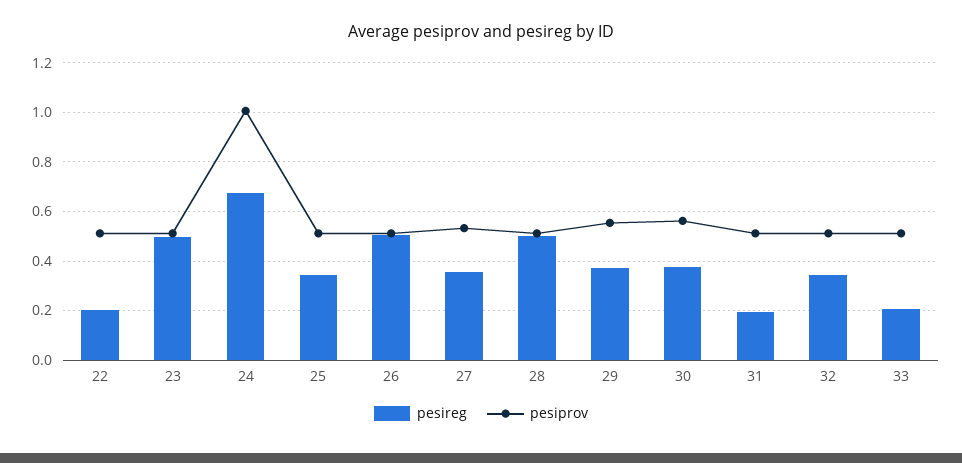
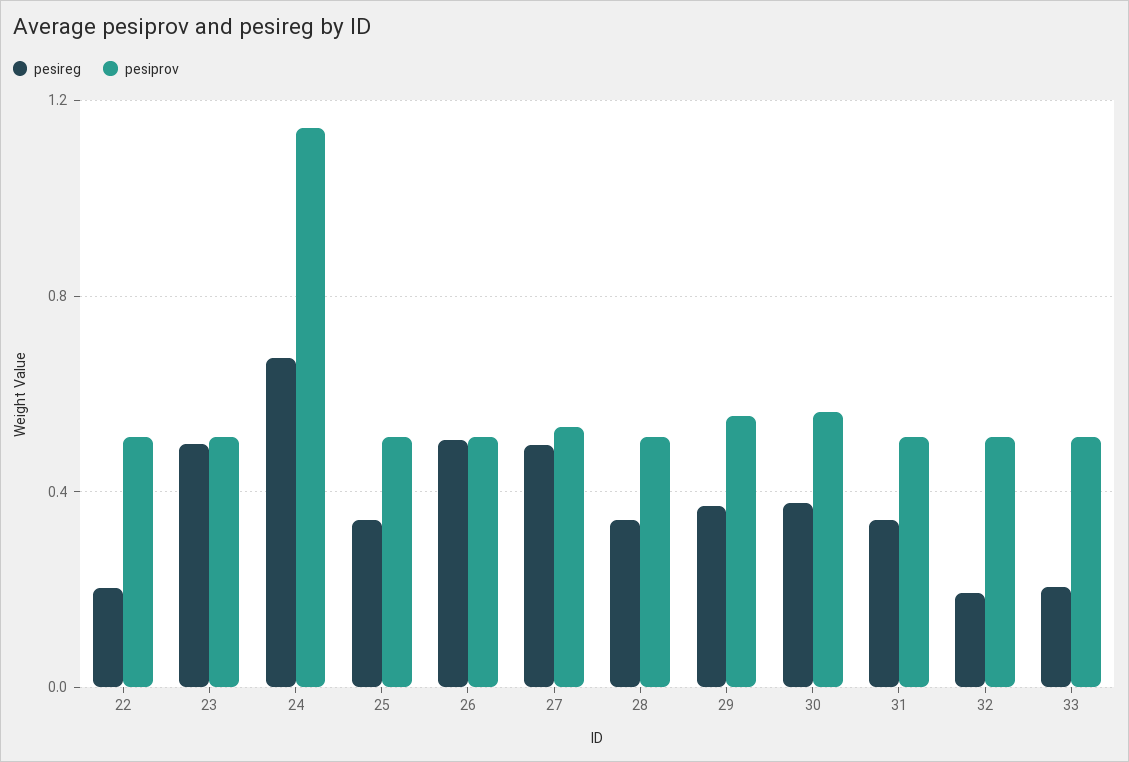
pesiprov, 24: 1 -> 1.15
pesireg, 27: 0.35 -> 0.5
pesireg, 28: 0.5 -> 0.35
pesireg, 31: 0.2 -> 0.35
pesireg, 32: 0.35 -> 0.2

